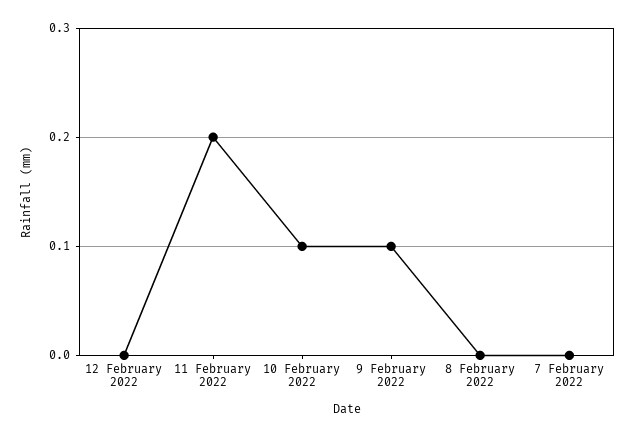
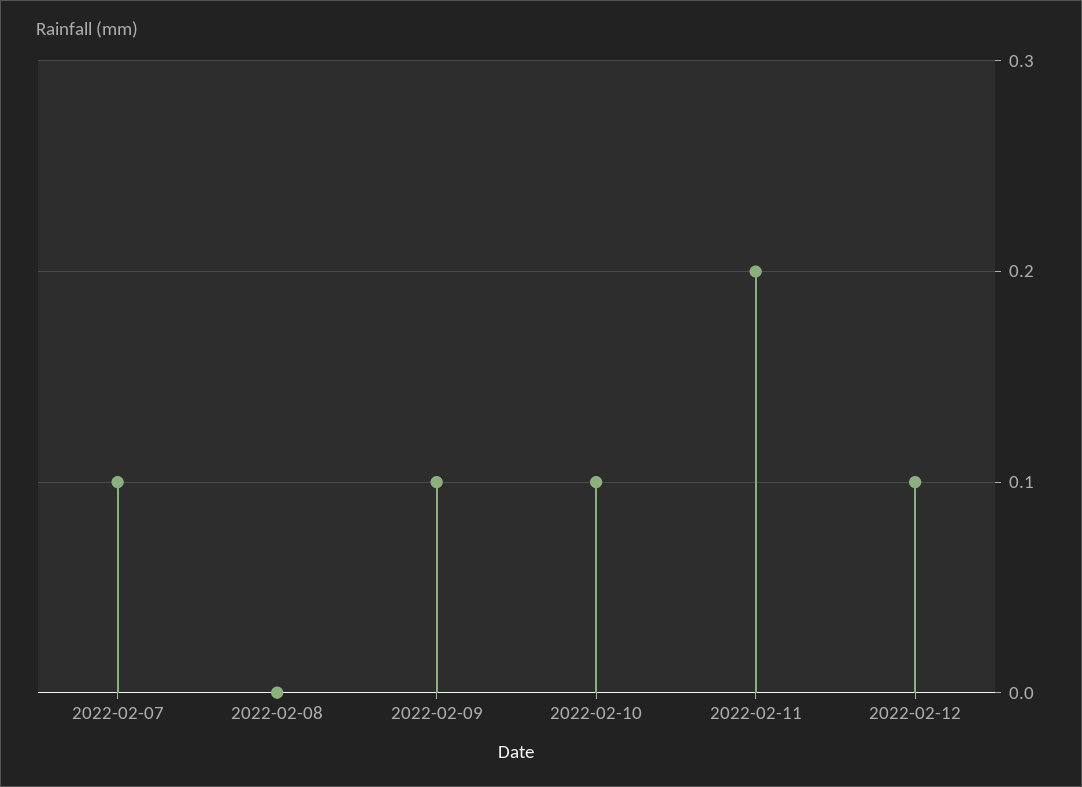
12 February 2022: 0 -> 0.1
7 February 2022: 0 -> 0.1

